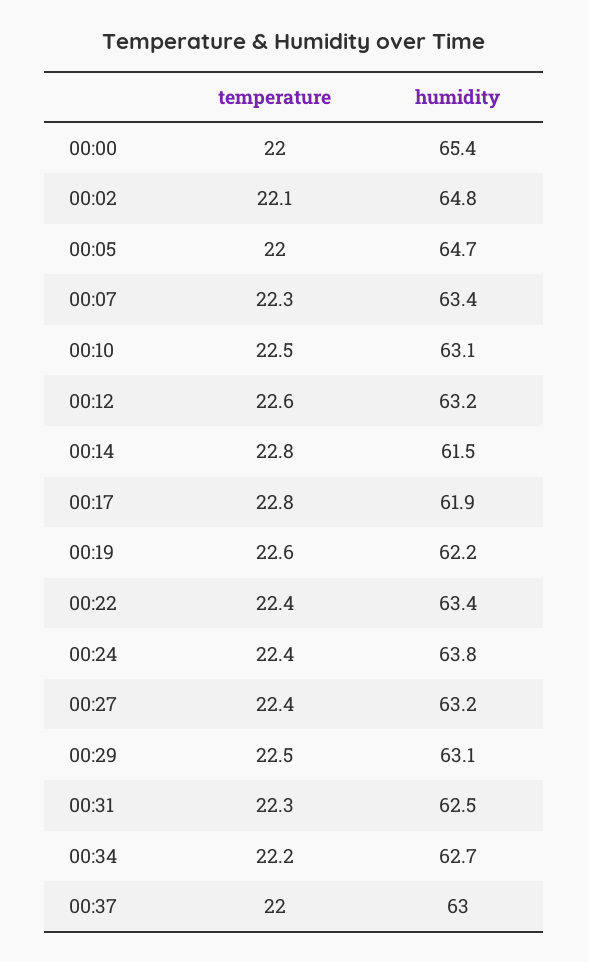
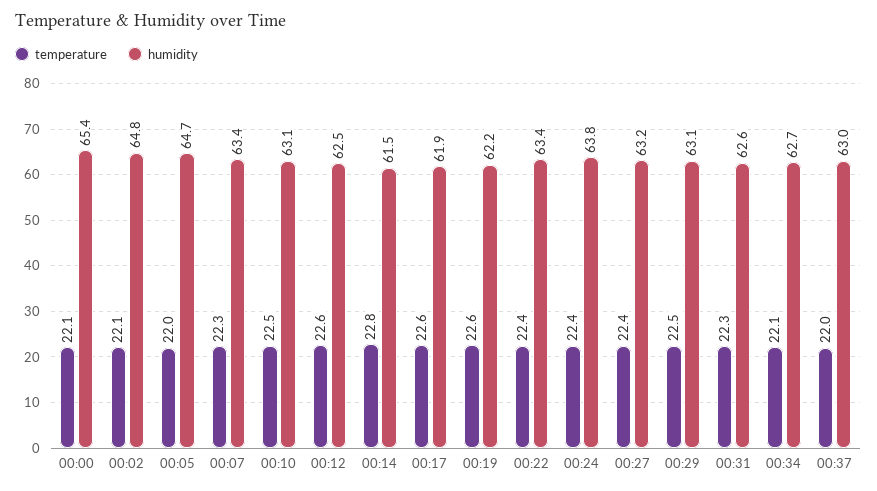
temperature, 00:00: 22 -> 22.1
humidity, 00:12: 63.2 -> 62.5
temperature, 00:17: 22.8 -> 22.6
humidity, 00:31: 62.5 -> 62.6
temperature, 00:34: 22.2 -> 22.1

